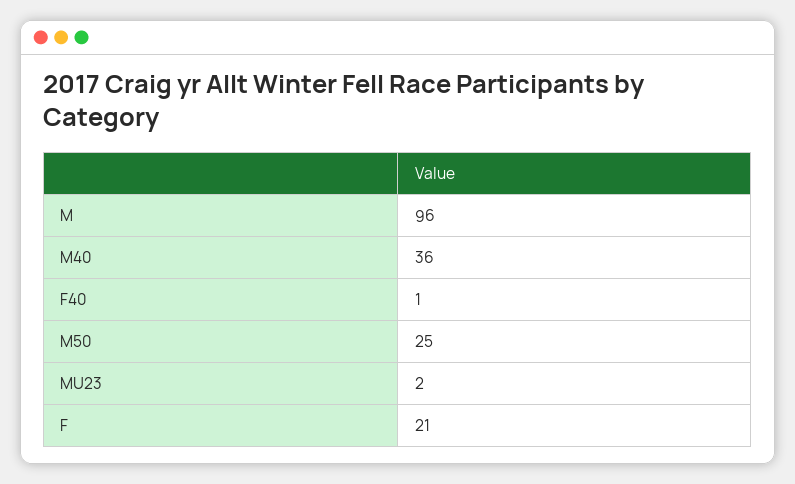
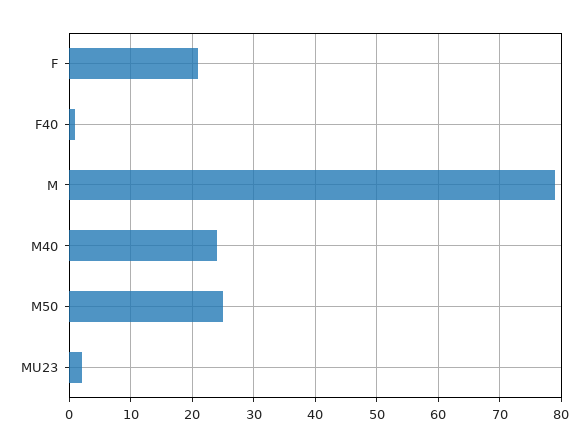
M: 96 -> 79
M40: 36 -> 24

